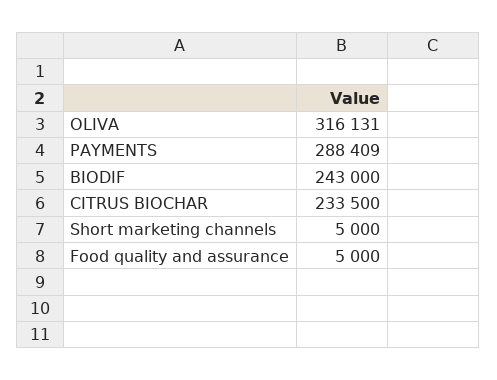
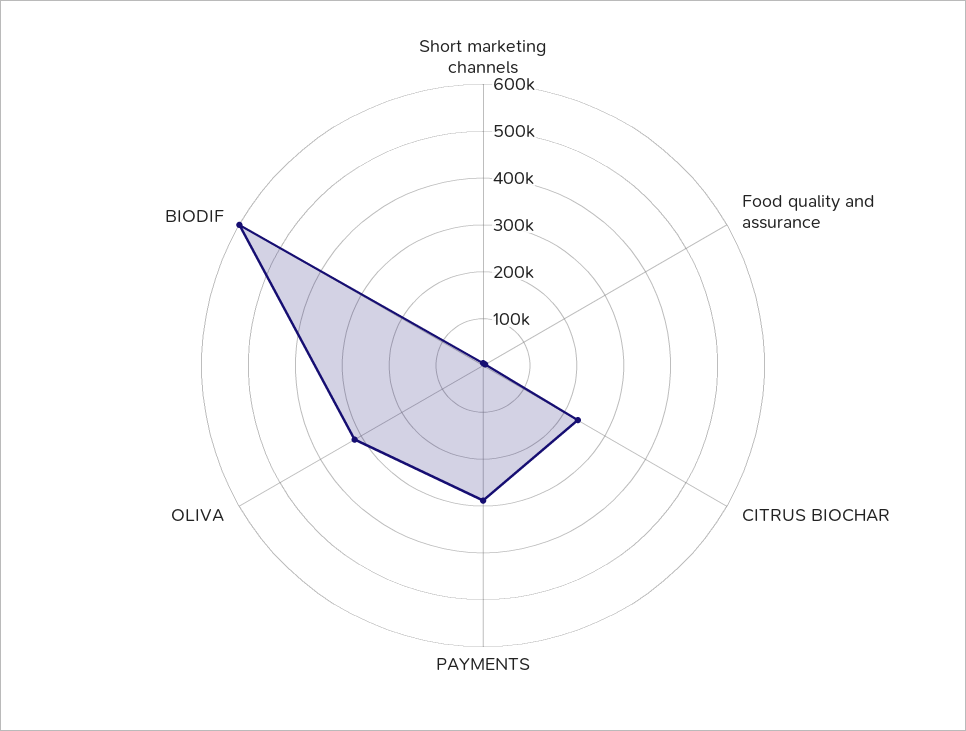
BIODIF: 243000 -> 600000

